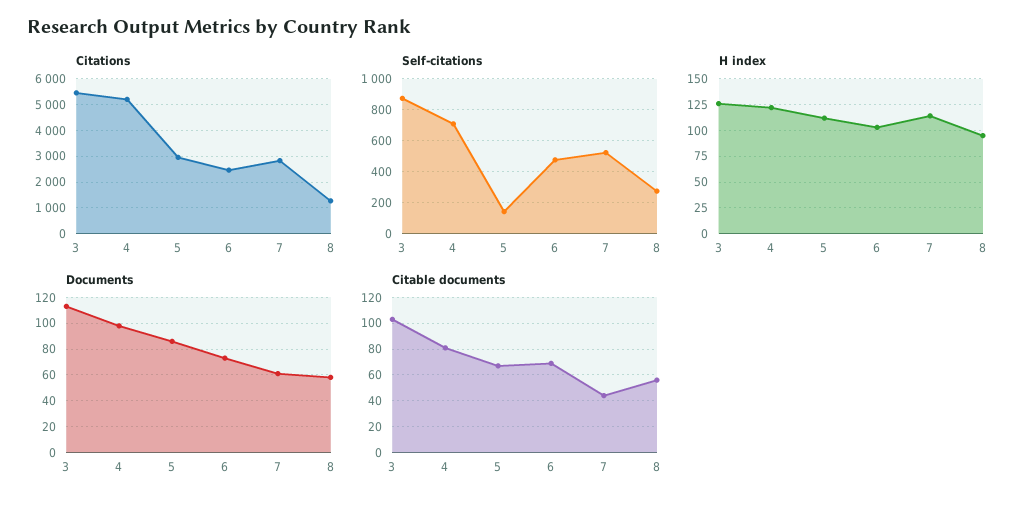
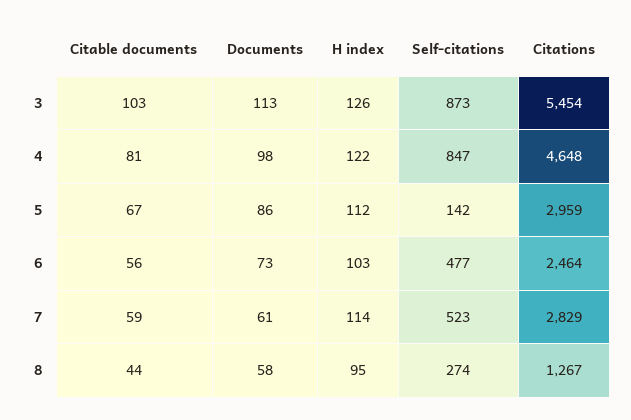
Citations, 4: 5250 -> 4648
Self-citations, 4: 700 -> 847
Citable documents, 6: 70 -> 56
Citable documents, 7: 45 -> 59
Citable documents, 8: 55 -> 44

